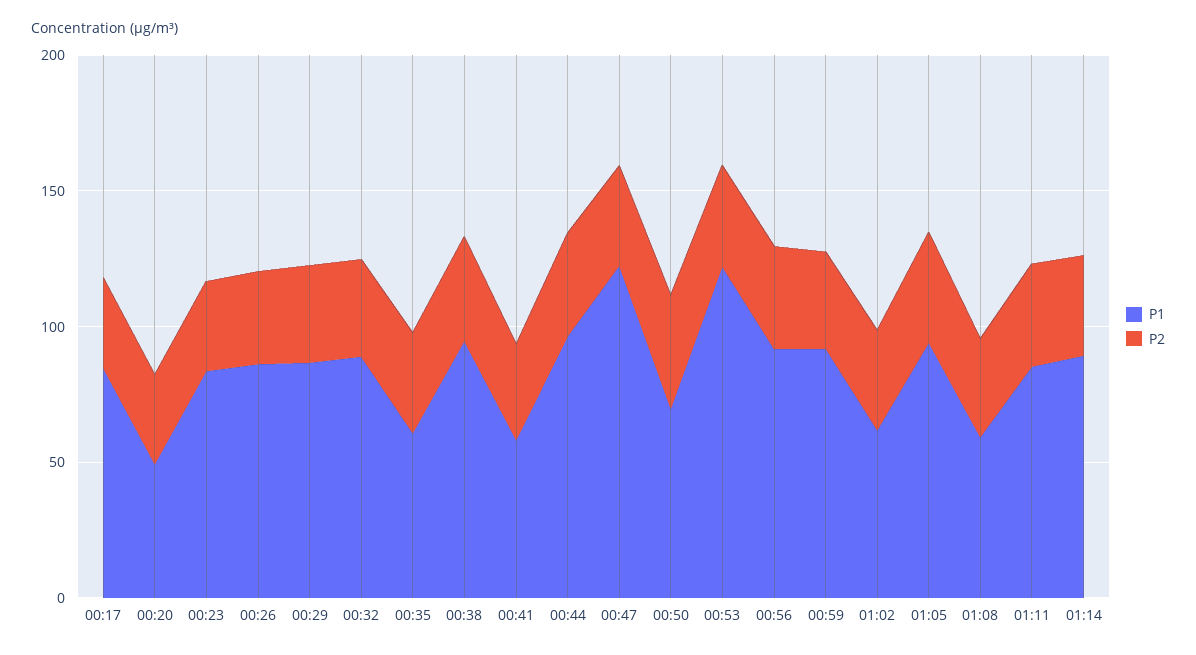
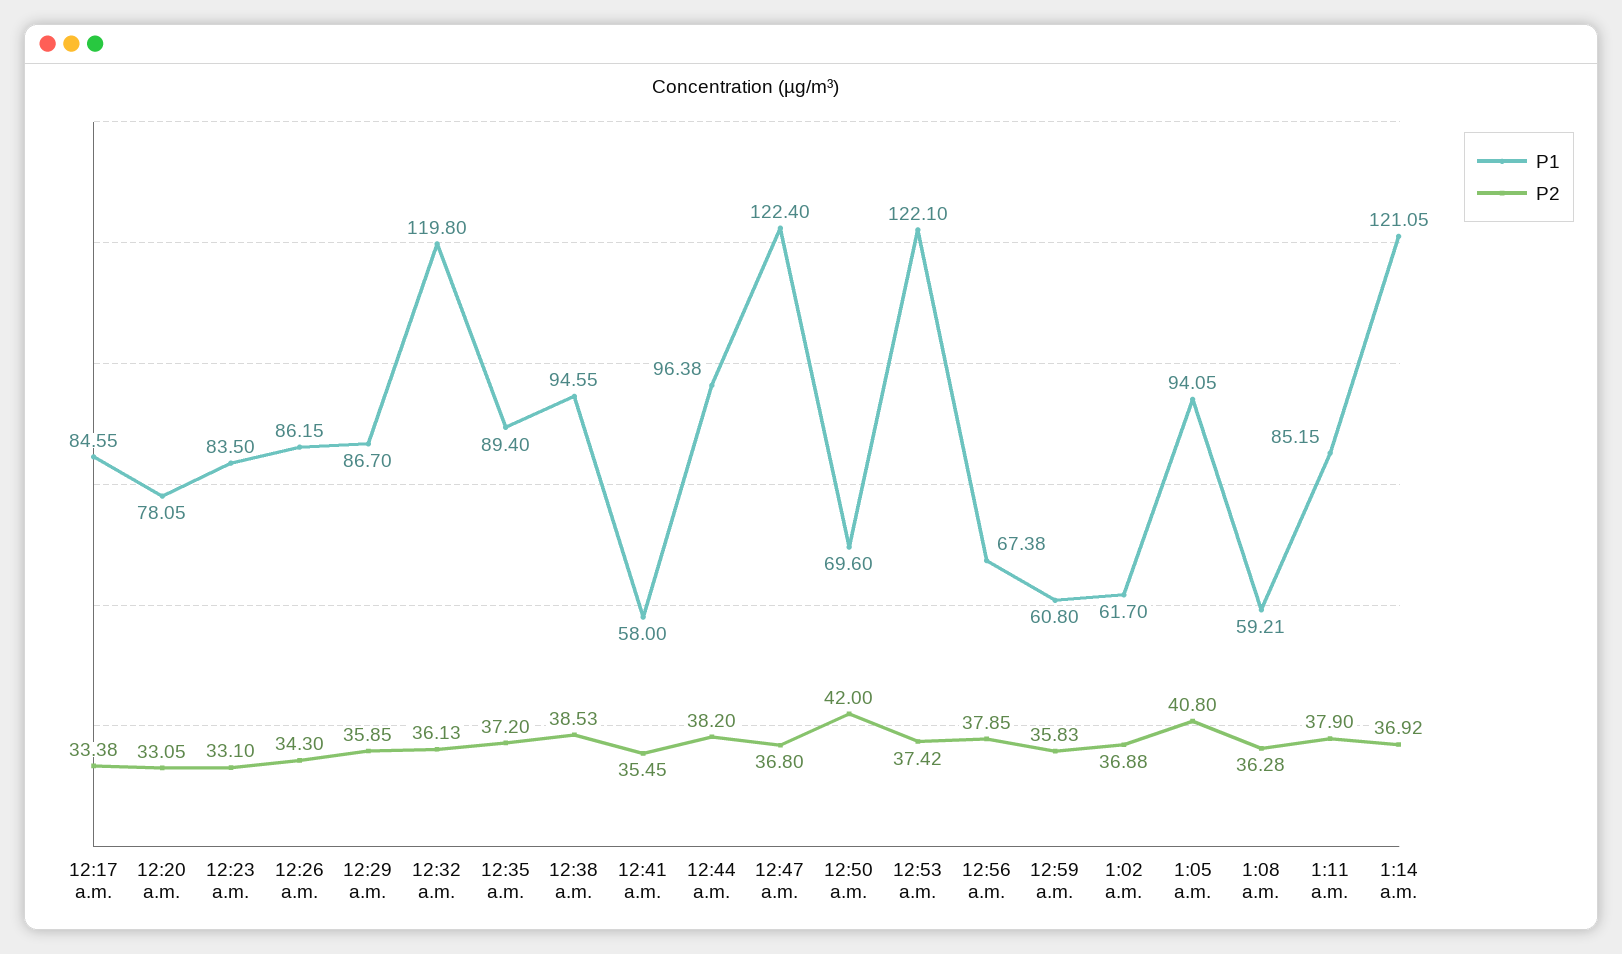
P1, 00:20: 50 -> 78.05
P1, 00:32: 90 -> 119.8
P1, 00:35: 60 -> 89.4
P1, 00:56: 90 -> 67.38
P1, 00:59: 90 -> 60.8
P1, 01:14: 90 -> 121.05

